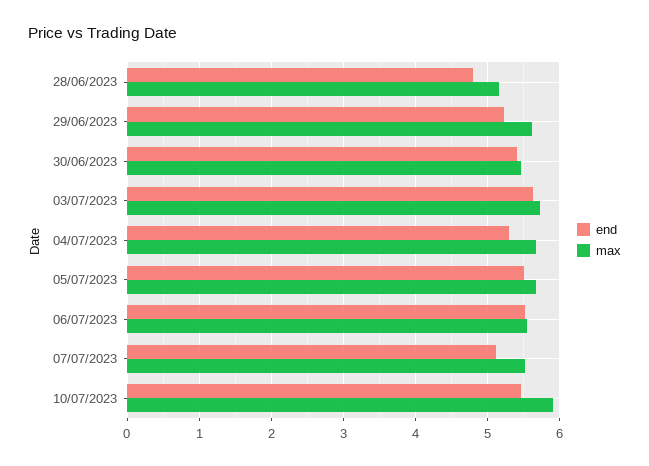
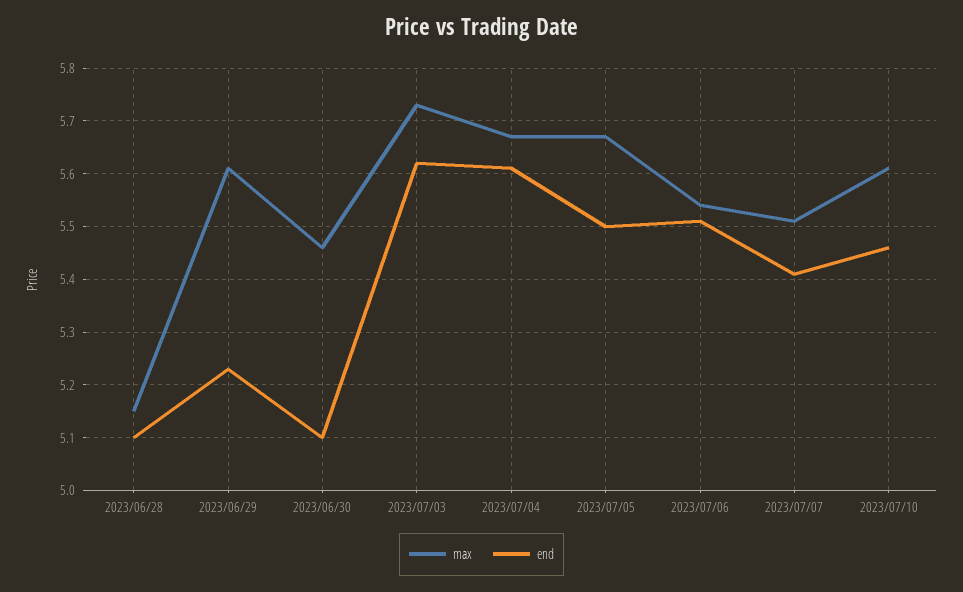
end, 28/06/2023: 4.8 -> 5.1
end, 30/06/2023: 5.4 -> 5.1
end, 04/07/2023: 5.3 -> 5.6
end, 07/07/2023: 5.1 -> 5.4
max, 10/07/2023: 5.9 -> 5.6

